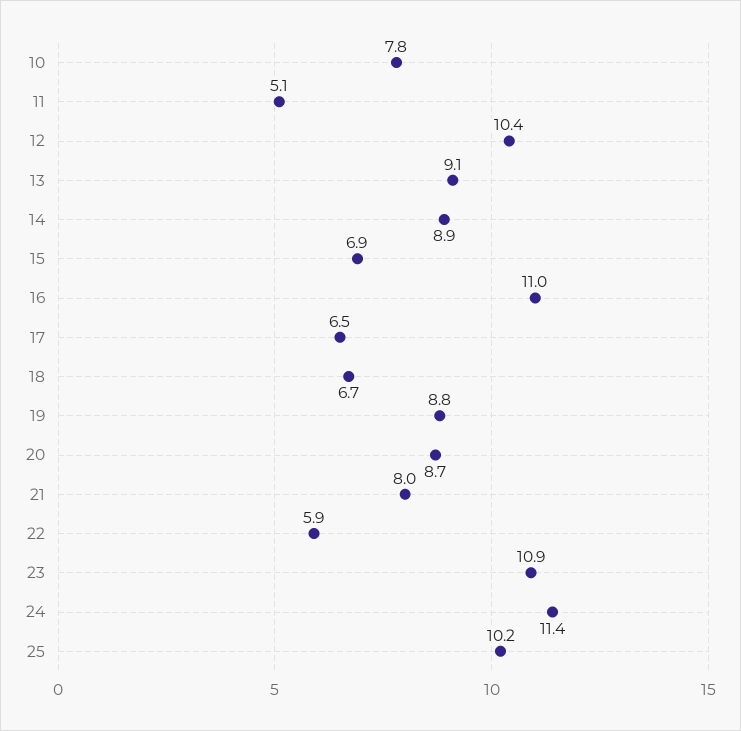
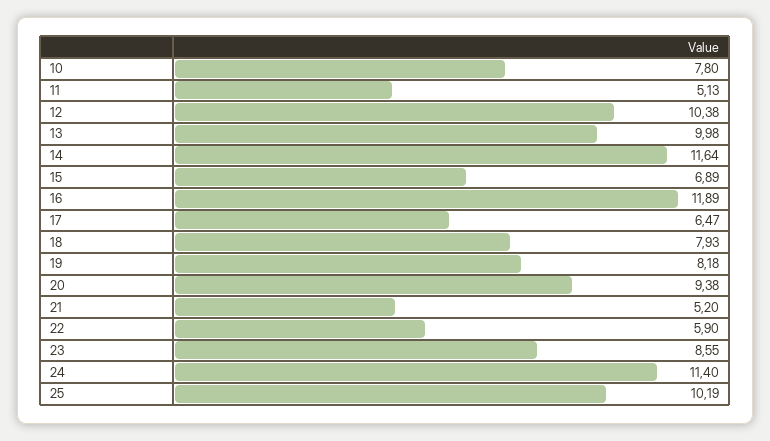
13: 9.1 -> 9.98
14: 8.9 -> 11.64
16: 11 -> 11.89
18: 6.7 -> 7.93
19: 8.8 -> 8.18
20: 8.7 -> 9.38
21: 8 -> 5.2
23: 10.9 -> 8.55

